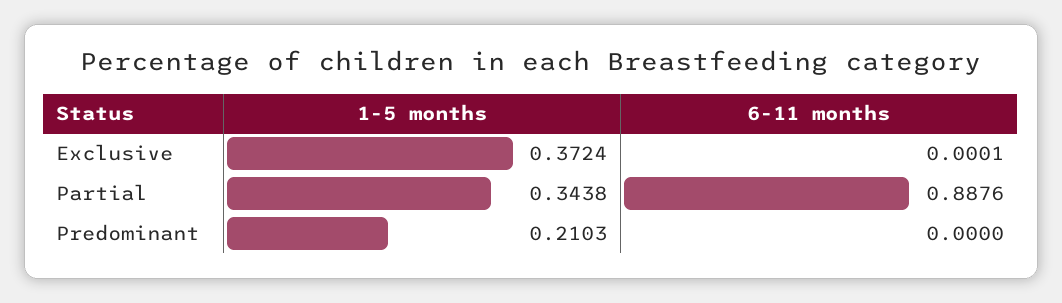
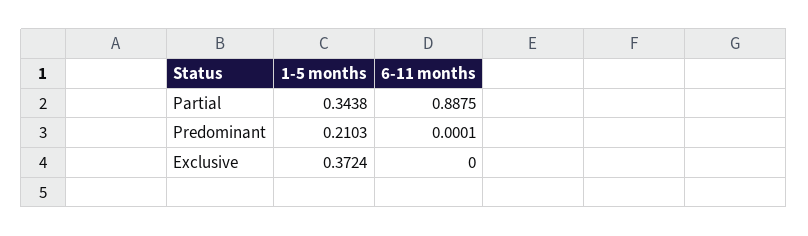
6-11 months, Exclusive: 0.0001 -> 0
6-11 months, Partial: 0.8876 -> 0.8875
6-11 months, Predominant: 0 -> 0.0001

